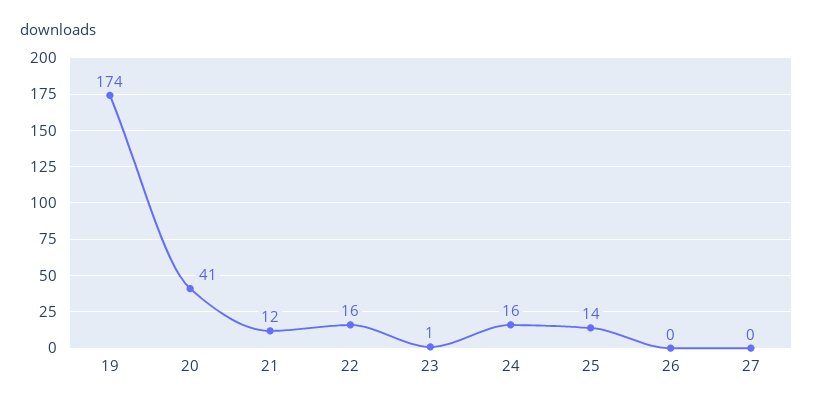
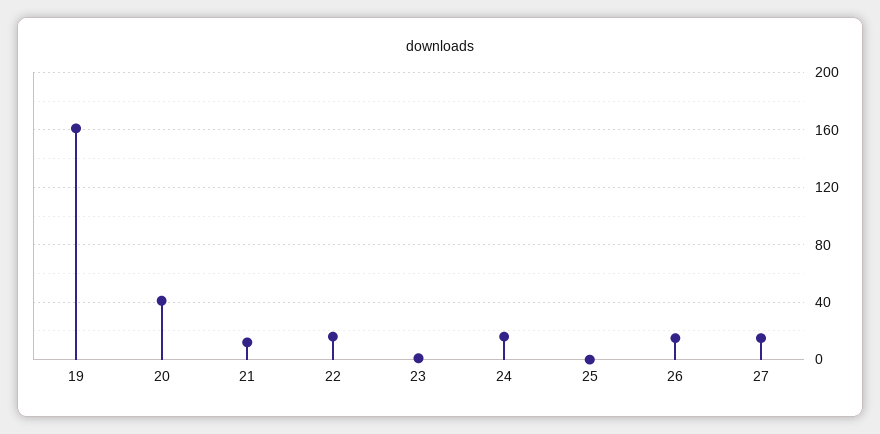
19: 174 -> 160
25: 14 -> 0
26: 0 -> 15
27: 0 -> 15

